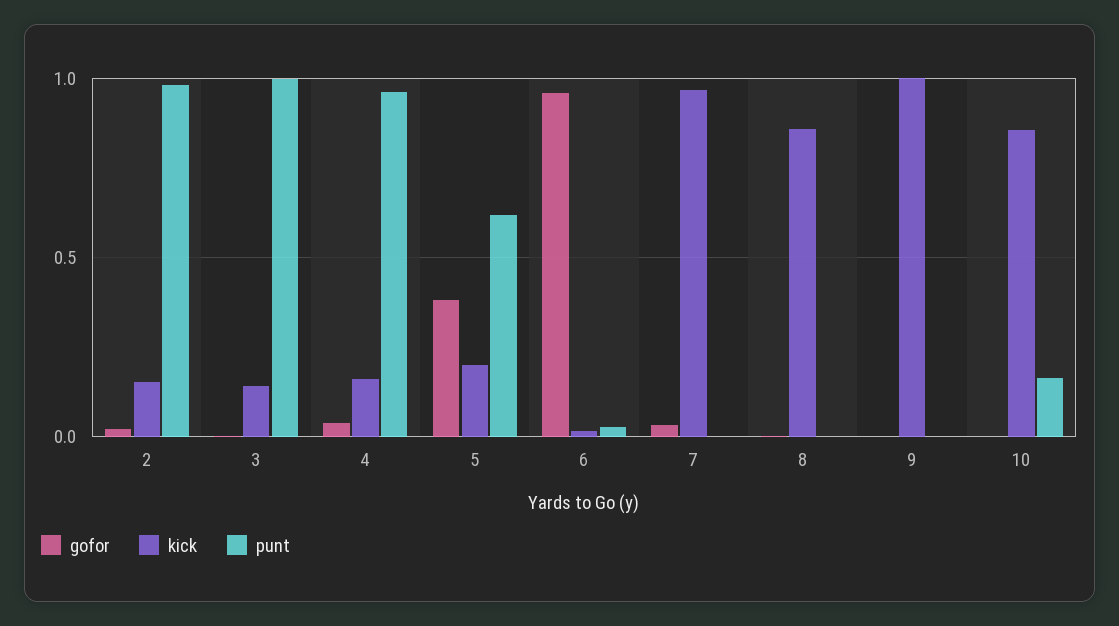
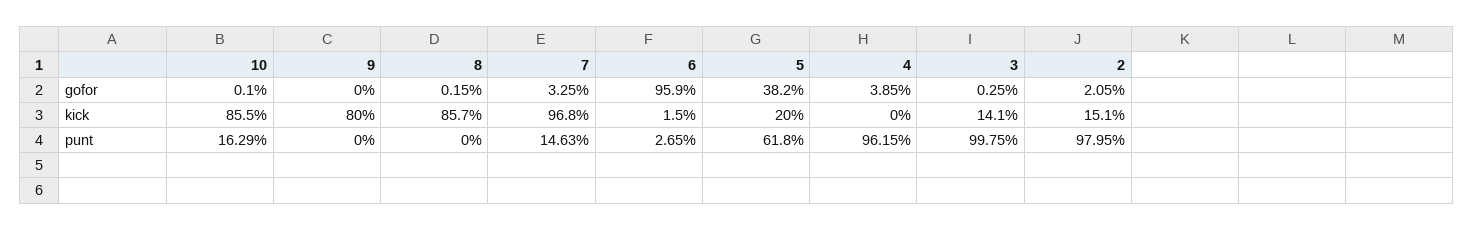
kick, 4: 0.15 -> 0
punt, 7: 0 -> 0.1463
kick, 9: 1 -> 0.8

